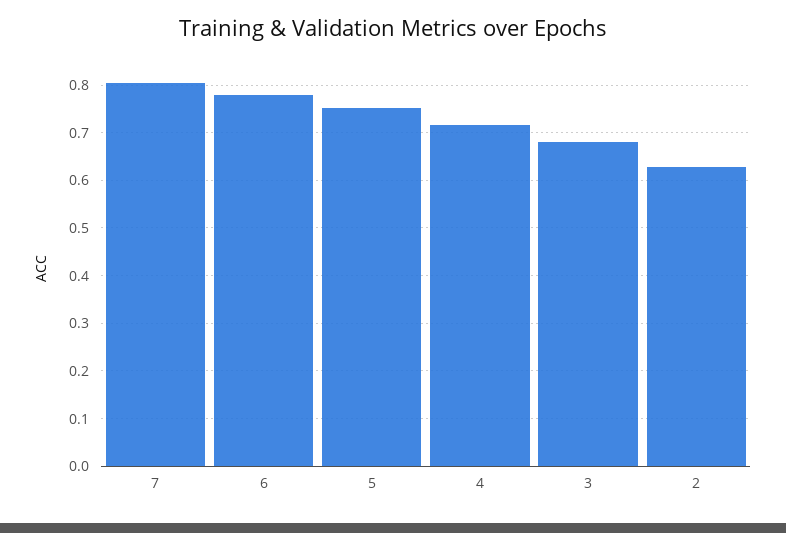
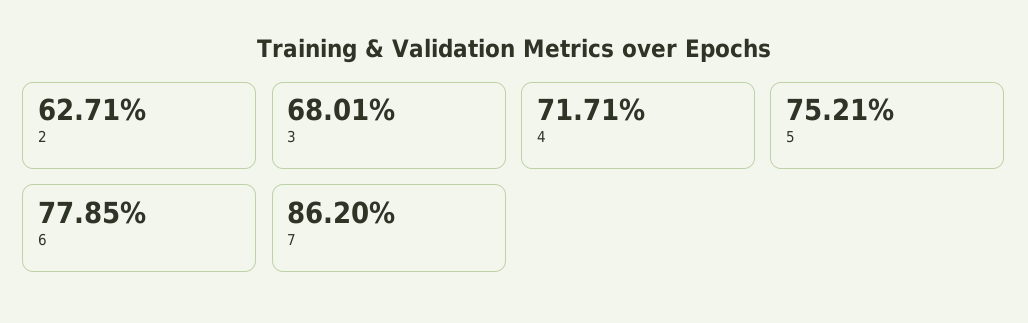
7: 0.8 -> 0.862

